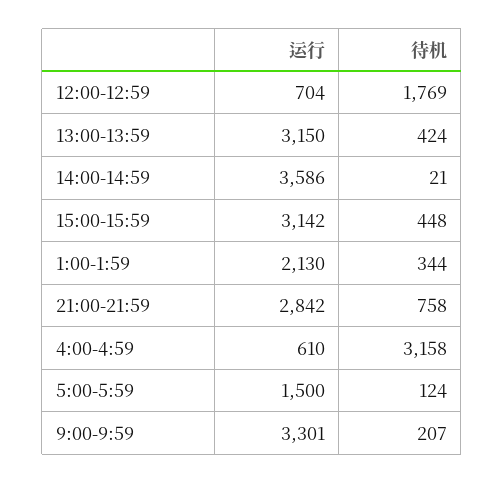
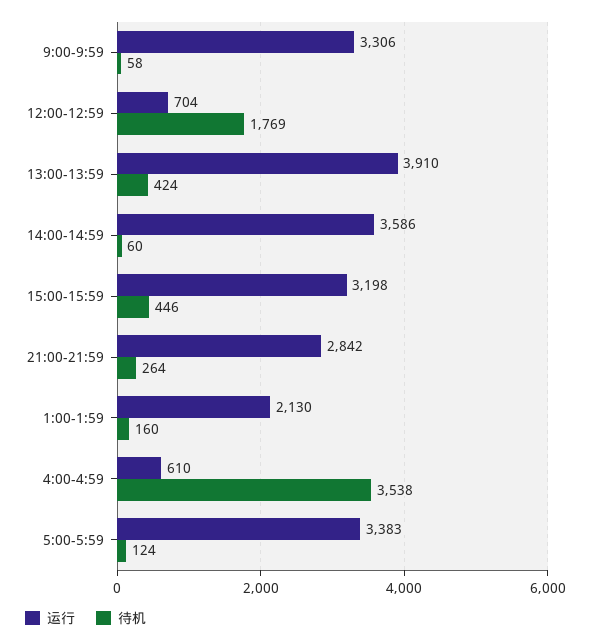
运行, 13:00-13:59: 3150 -> 3910
待机, 14:00-14:59: 21 -> 60
运行, 15:00-15:59: 3142 -> 3198
待机, 15:00-15:59: 448 -> 446
待机, 1:00-1:59: 344 -> 160
待机, 21:00-21:59: 758 -> 264
待机, 4:00-4:59: 3158 -> 3538
运行, 5:00-5:59: 1500 -> 3383
运行, 9:00-9:59: 3301 -> 3306
待机, 9:00-9:59: 207 -> 58

